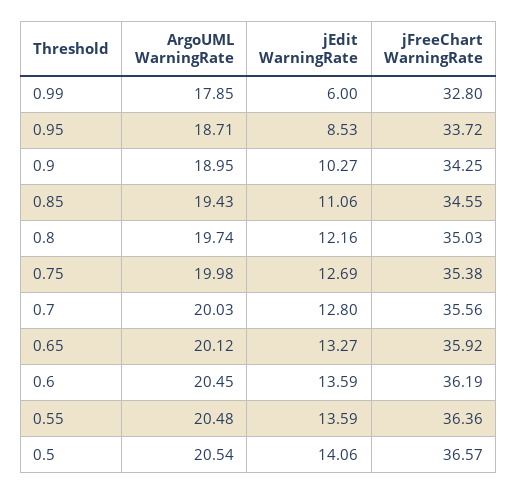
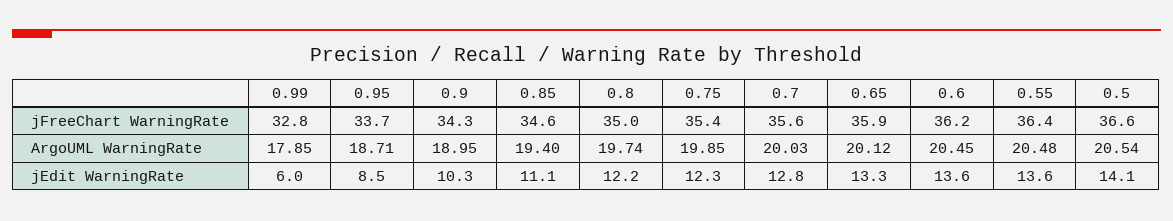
ArgoUML WarningRate, 0.85: 19.43 -> 19.4
ArgoUML WarningRate, 0.75: 19.98 -> 19.85
jEdit WarningRate, 0.75: 12.69 -> 12.3

